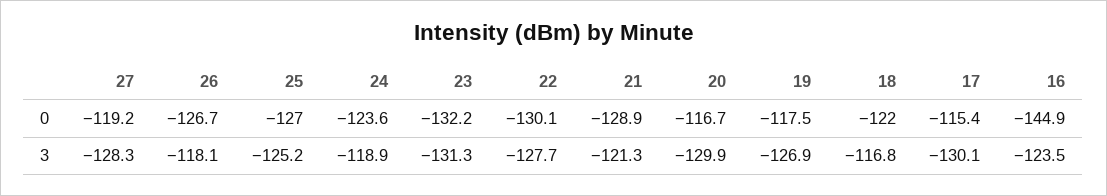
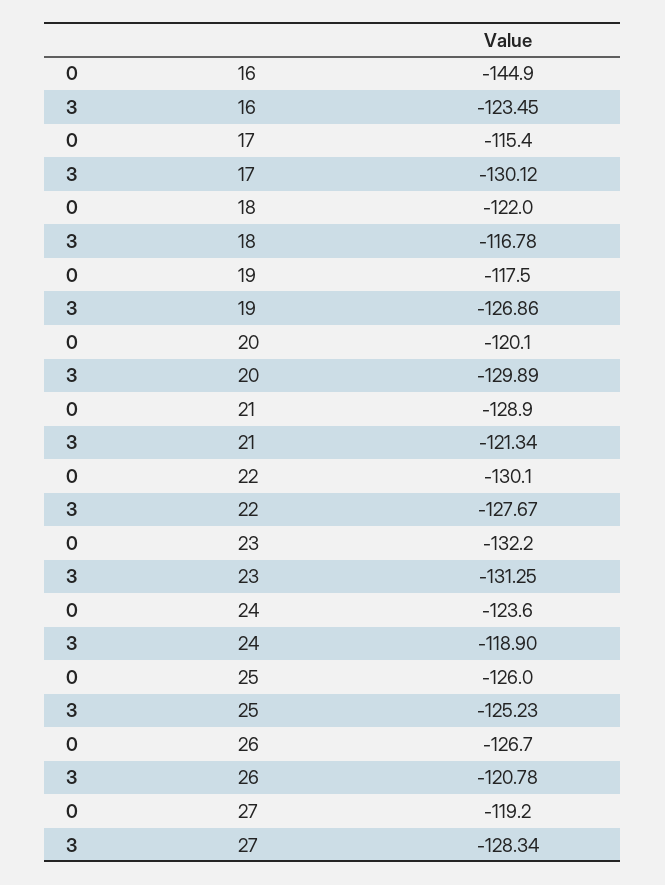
25, 0: -127 -> -126
20, 0: -116.7 -> -120.1
26, 3: -118.1 -> -120.78

